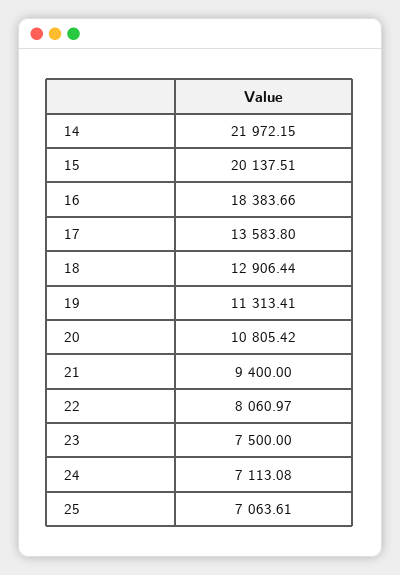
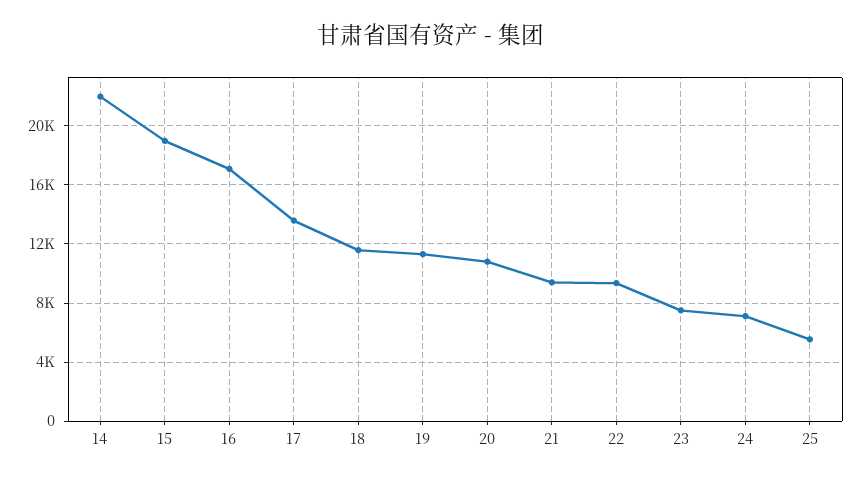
15: 20137.51 -> 19000
16: 18383.66 -> 17000
18: 12906.44 -> 11500
22: 8060.97 -> 9500
25: 7063.61 -> 5500

